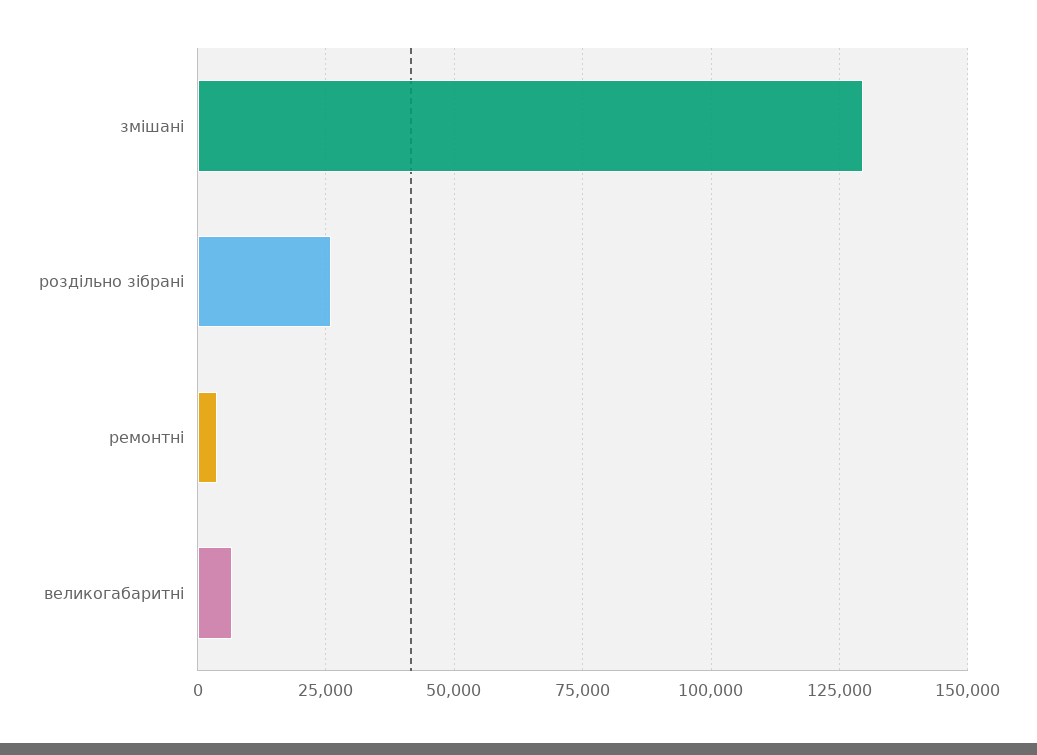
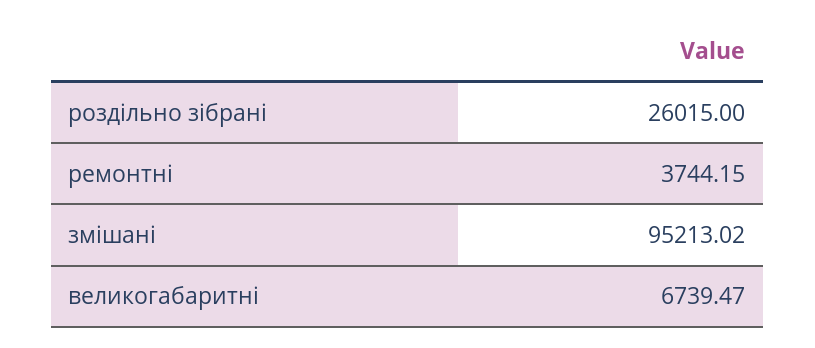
змішані: 130000 -> 95213.02

